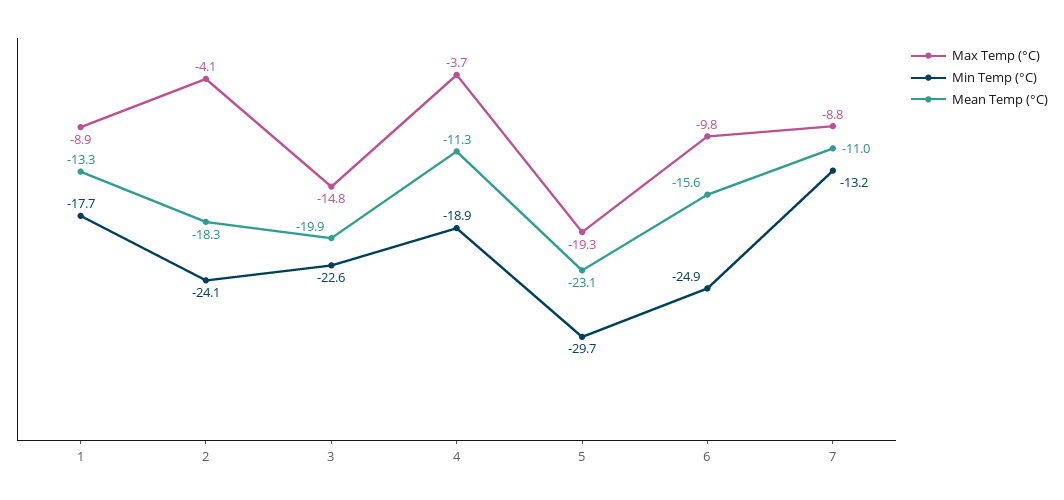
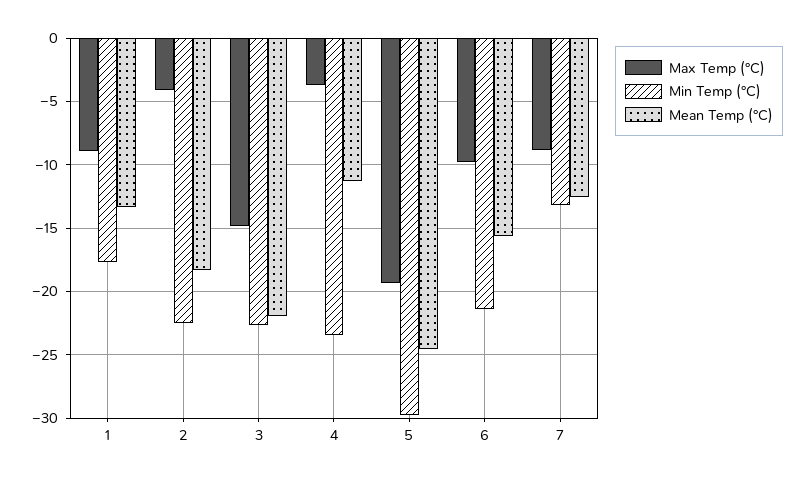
Min Temp (°C), 2: -24.1 -> -22.5
Mean Temp (°C), 3: -19.9 -> -22
Min Temp (°C), 4: -18.9 -> -23.5
Mean Temp (°C), 5: -23.1 -> -24.5
Min Temp (°C), 6: -24.9 -> -21.5
Mean Temp (°C), 7: -11 -> -12.5

